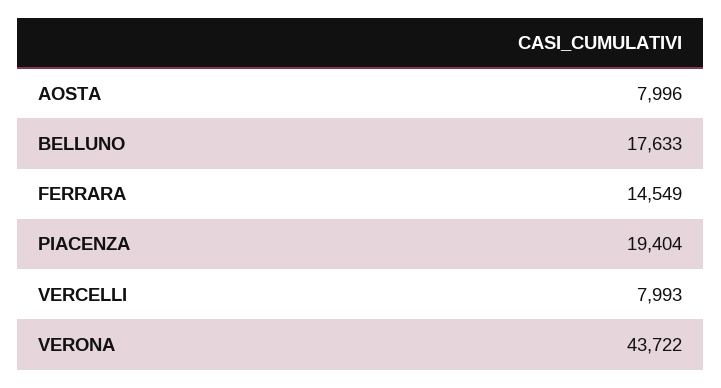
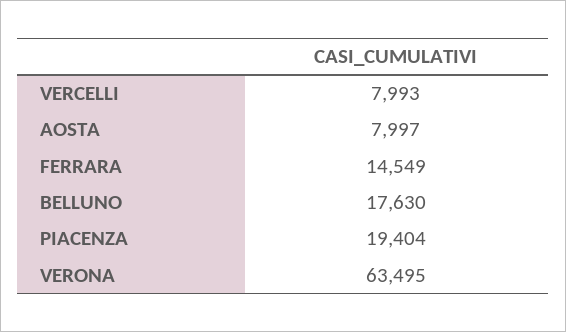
AOSTA: 7996 -> 7997
BELLUNO: 17633 -> 17630
VERONA: 43722 -> 63495

